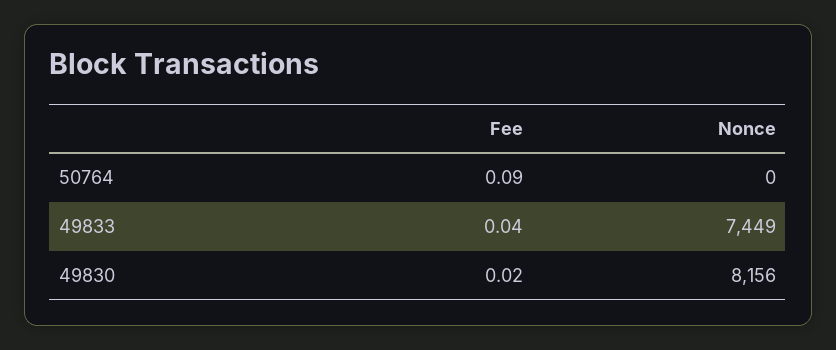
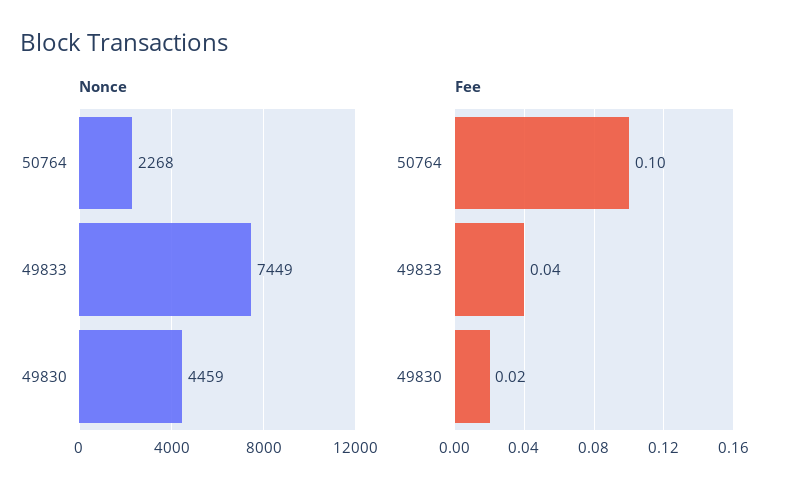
Fee, 50764: 0.09 -> 0.1
Nonce, 50764: 0 -> 2268
Nonce, 49830: 8156 -> 4459

